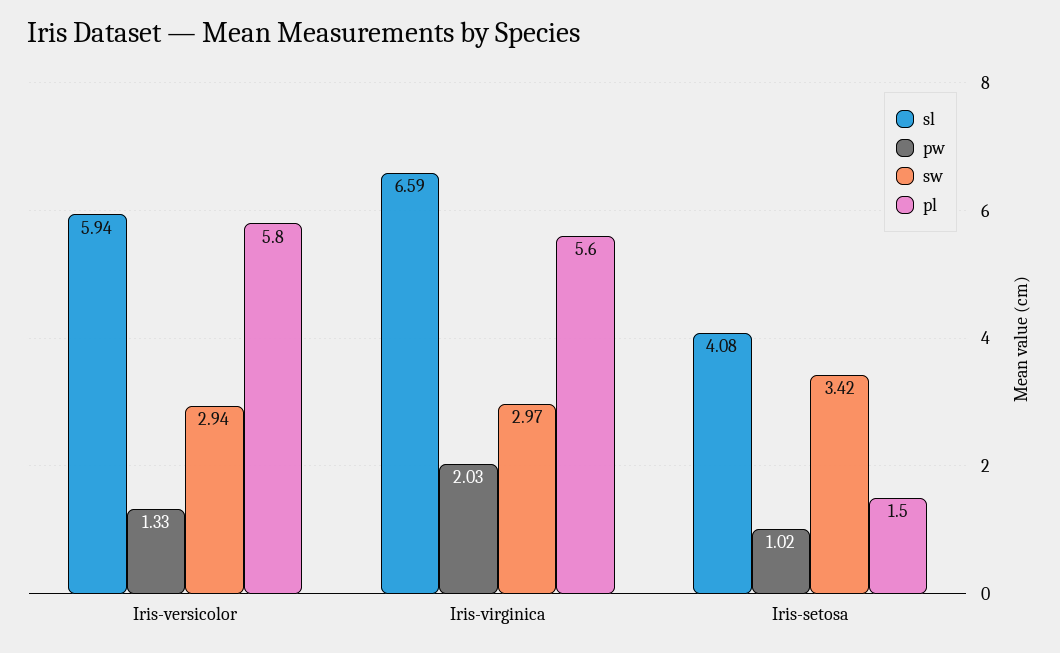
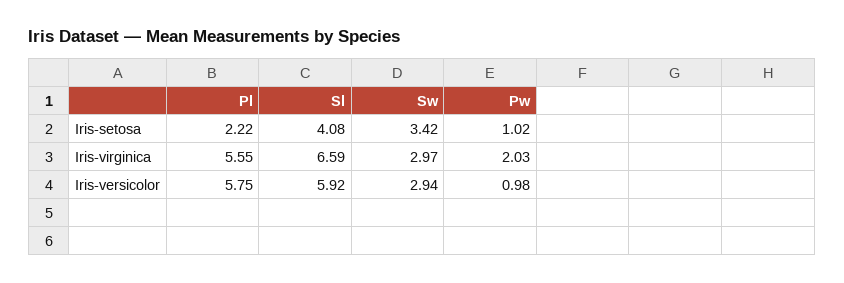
sl, Iris-versicolor: 5.94 -> 5.92
pw, Iris-versicolor: 1.33 -> 0.98
pl, Iris-setosa: 1.5 -> 2.22

